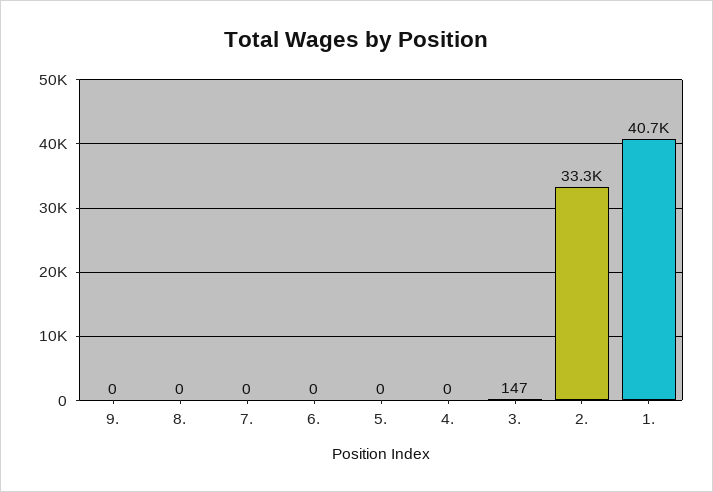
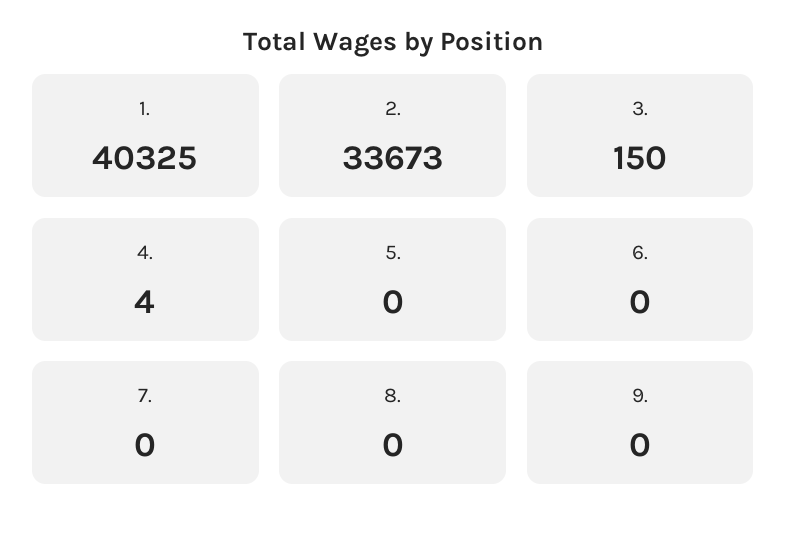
4.: 0 -> 4
3.: 147 -> 150
2.: 33300 -> 33673
1.: 40700 -> 40325

